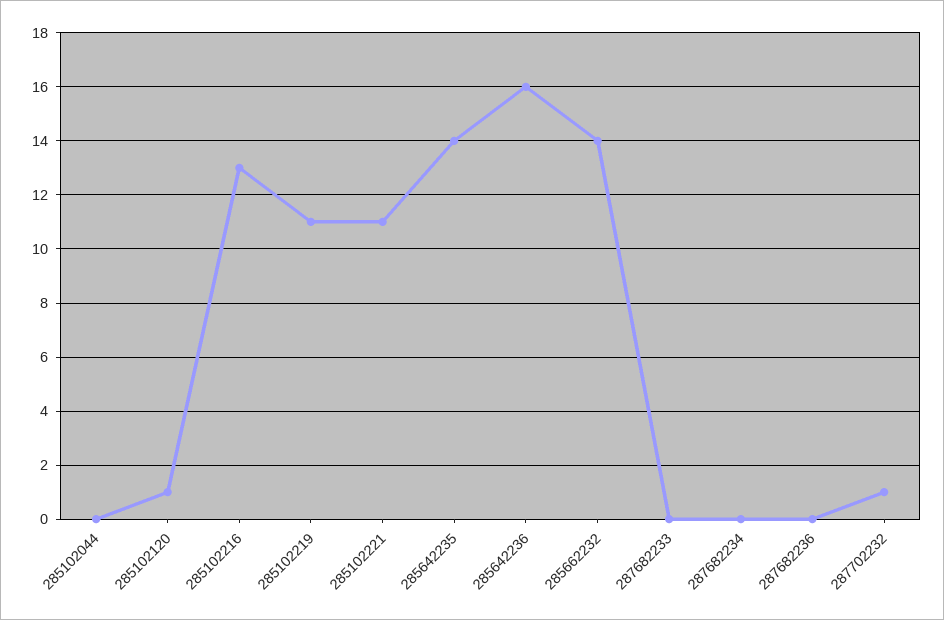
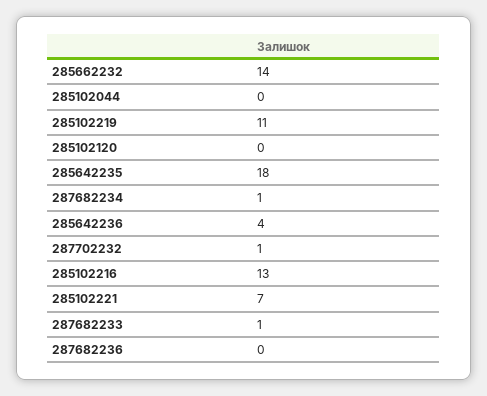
285102120: 1 -> 0
285102221: 11 -> 7
285642235: 14 -> 18
285642236: 16 -> 4
287682233: 0 -> 1
287682234: 0 -> 1

